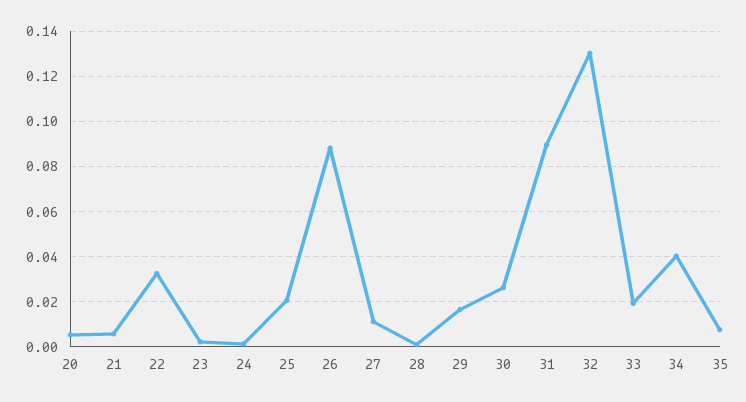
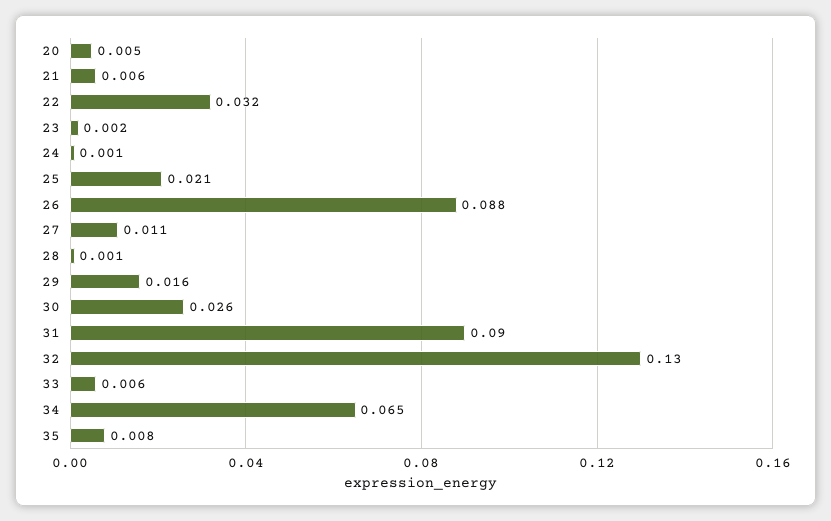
33: 0.02 -> 0.006
34: 0.04 -> 0.065

